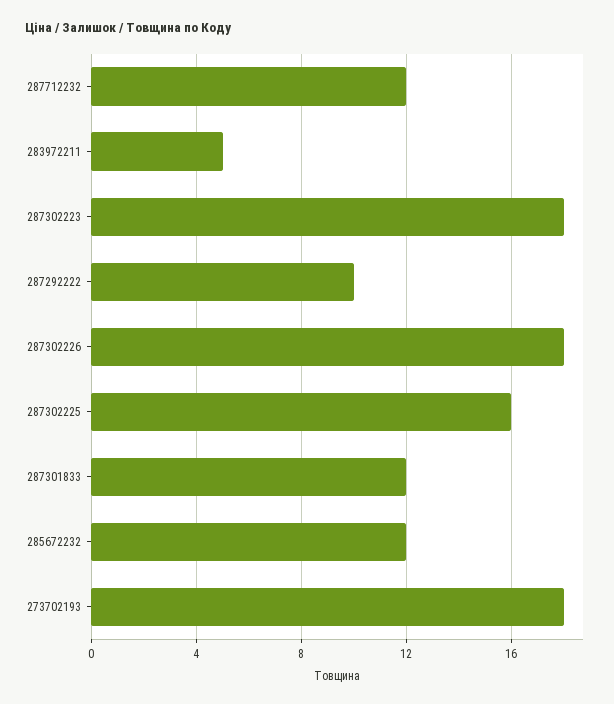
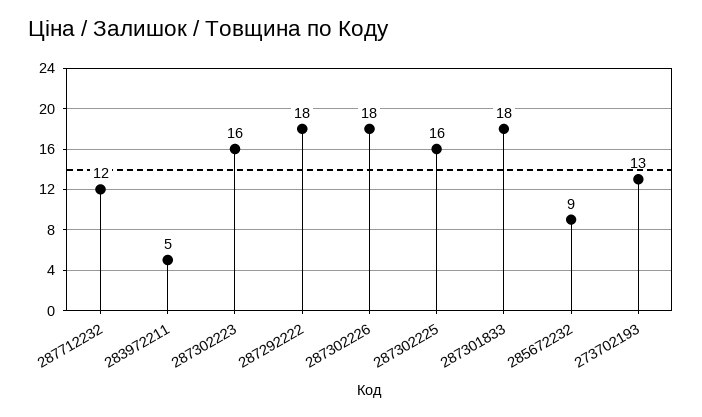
287302223: 18 -> 16
287292222: 10 -> 18
287301833: 12 -> 18
285672232: 12 -> 9
273702193: 18 -> 13

